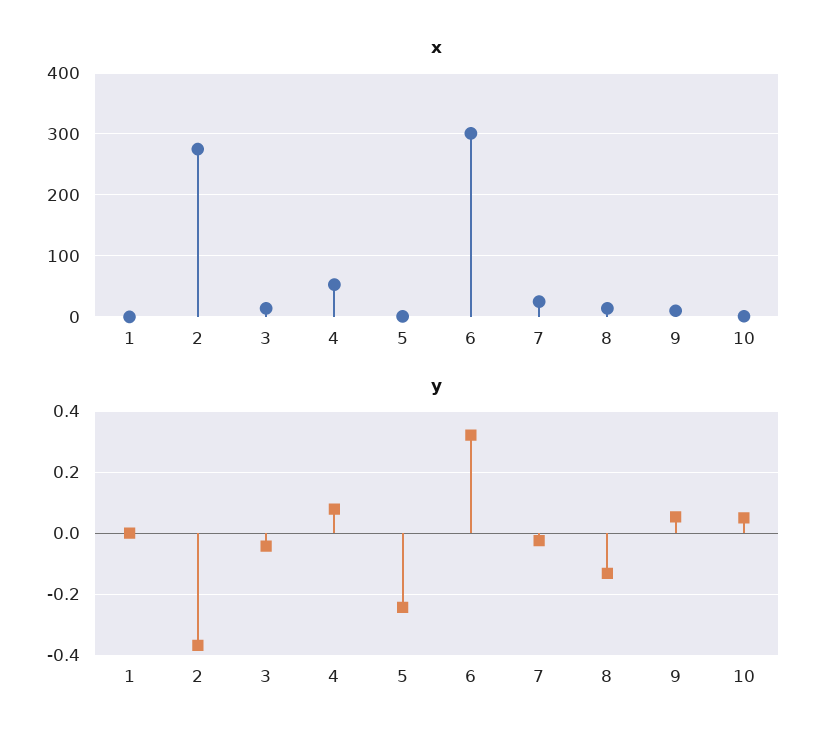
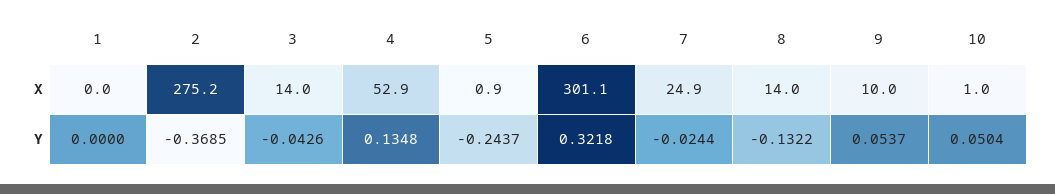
y, 4: 0.08 -> 0.1348

